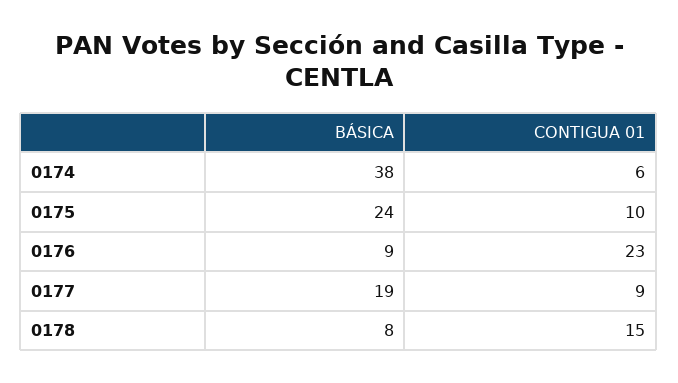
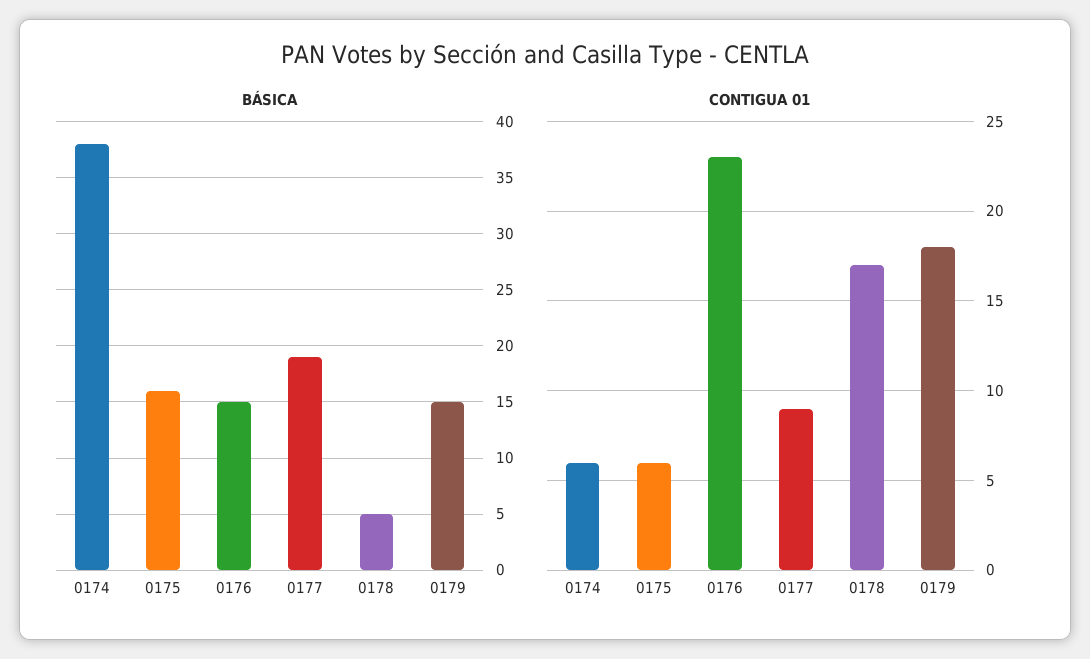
BÁSICA, 0175: 24 -> 16
CONTIGUA 01, 0175: 10 -> 6
BÁSICA, 0176: 9 -> 15
BÁSICA, 0178: 8 -> 5
CONTIGUA 01, 0178: 15 -> 17
BÁSICA, 0179: none -> 15
CONTIGUA 01, 0179: none -> 18

